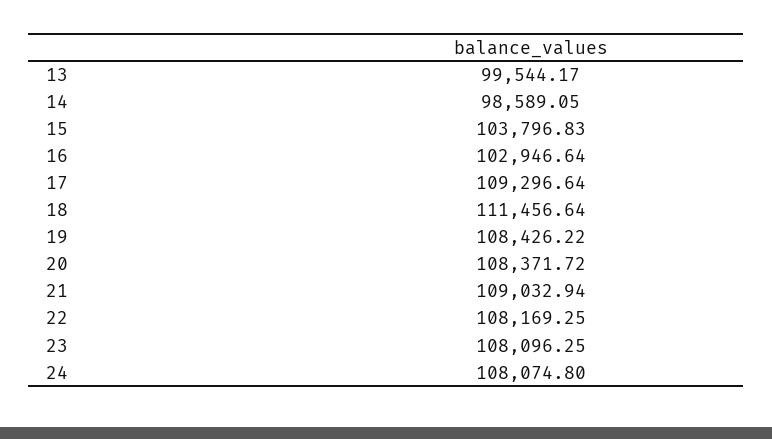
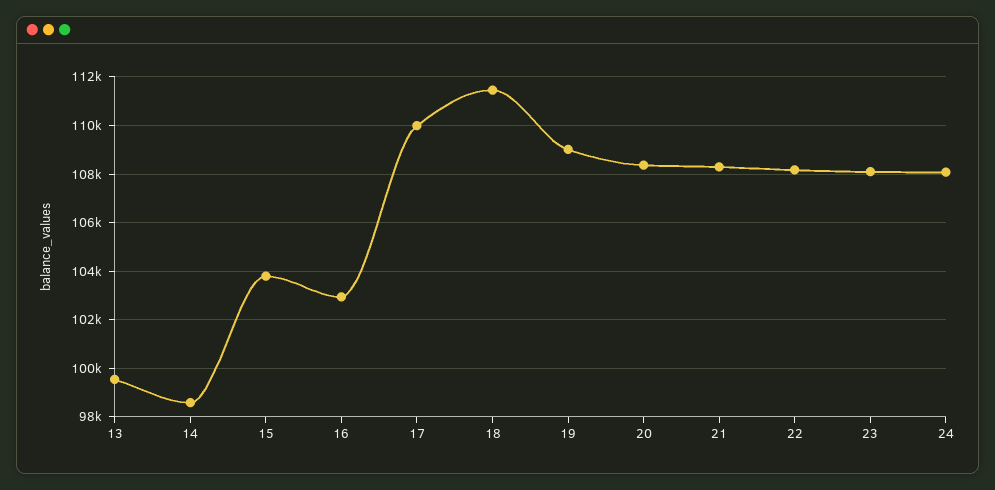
17: 109296.64 -> 110000
19: 108426.22 -> 109000
21: 109032.94 -> 108250

